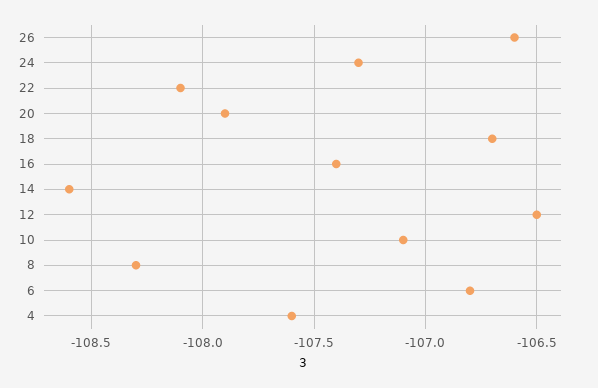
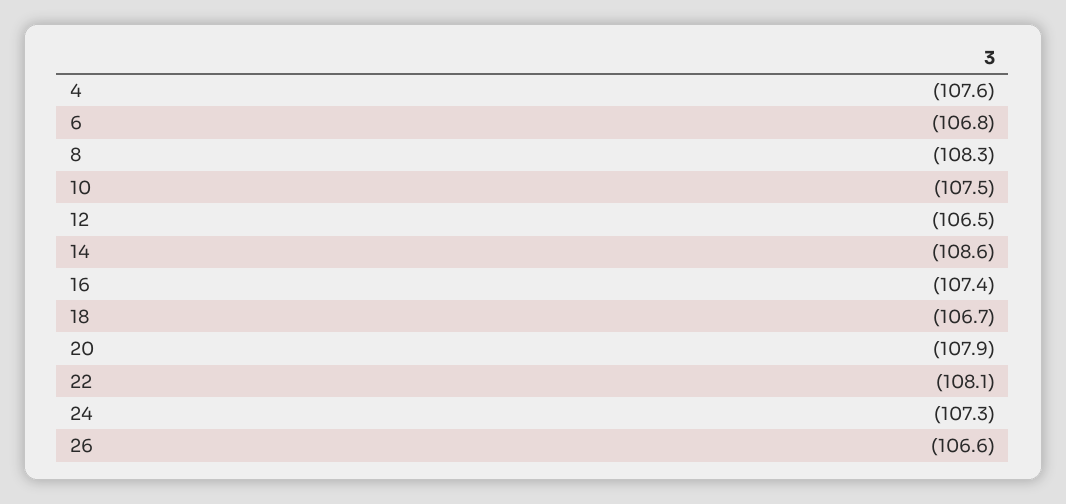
10: -107.1 -> -107.5

